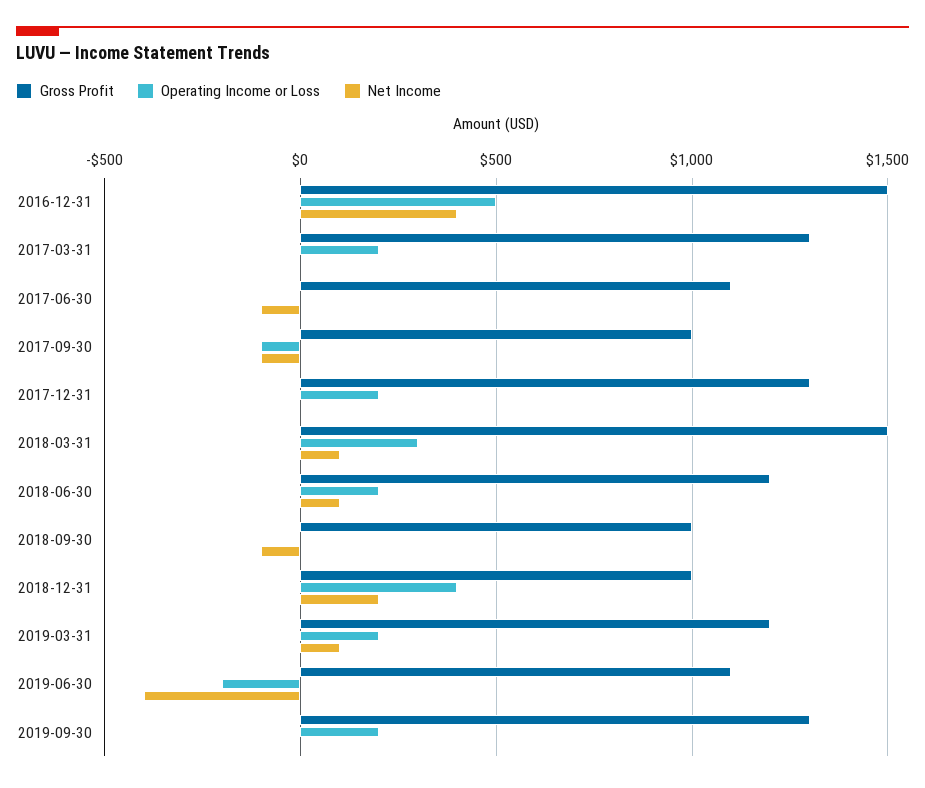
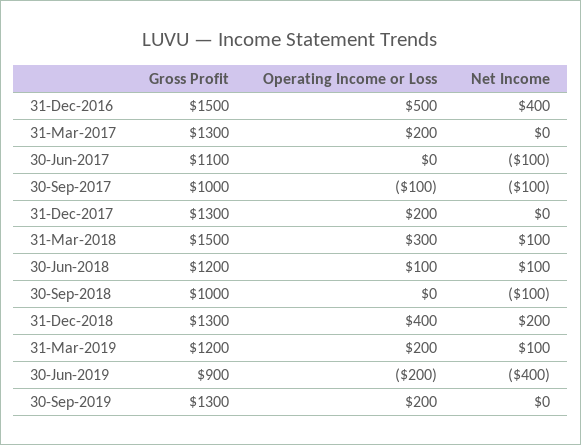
Operating Income or Loss, 2018-06-30: 200 -> 100
Gross Profit, 2018-12-31: 1000 -> 1300
Gross Profit, 2019-06-30: 1100 -> 900

